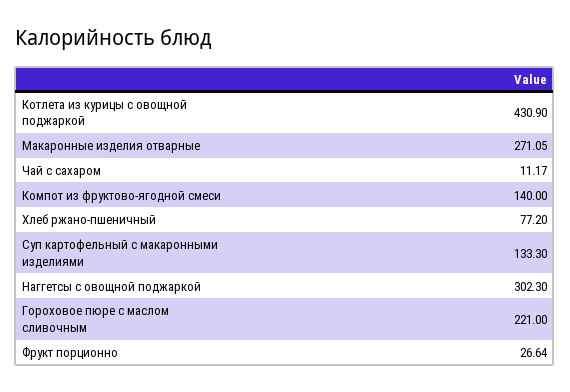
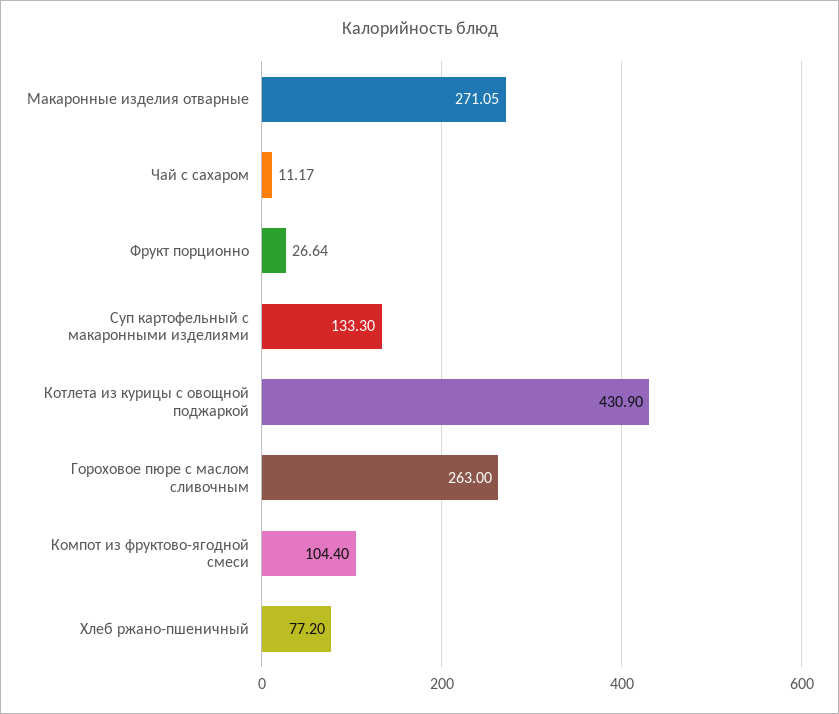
Компот из фруктово-ягодной смеси: 140 -> 104.4
Наггетсы с овощной поджаркой: 302.3 -> none
Гороховое пюре с маслом сливочным: 221 -> 263

